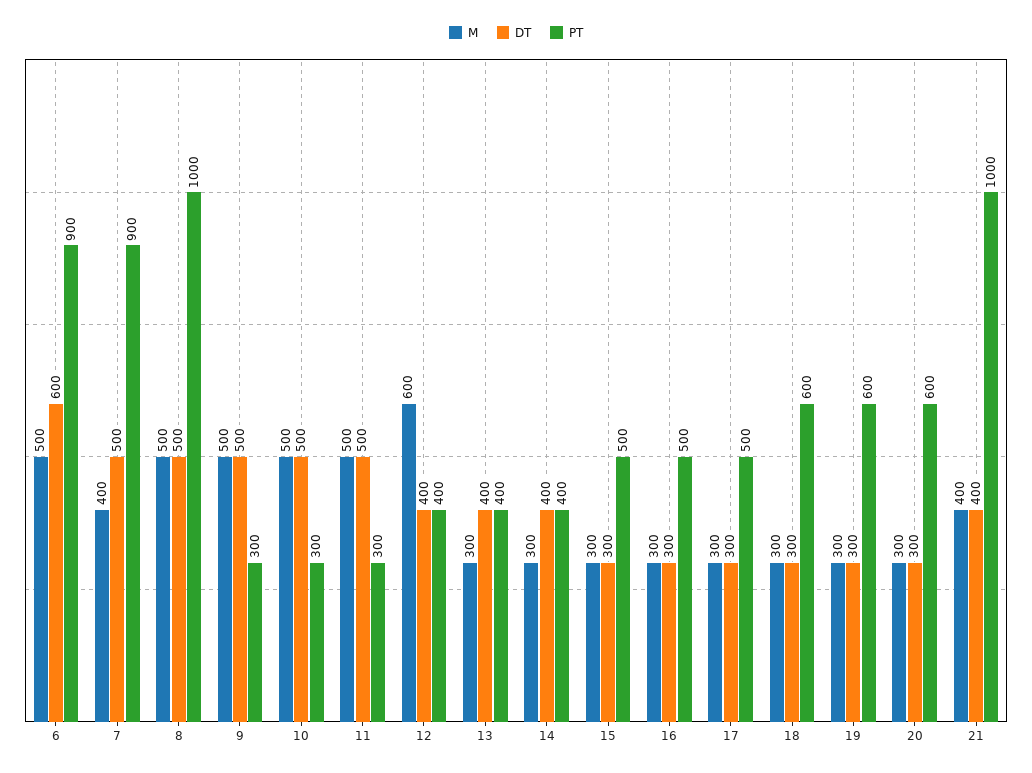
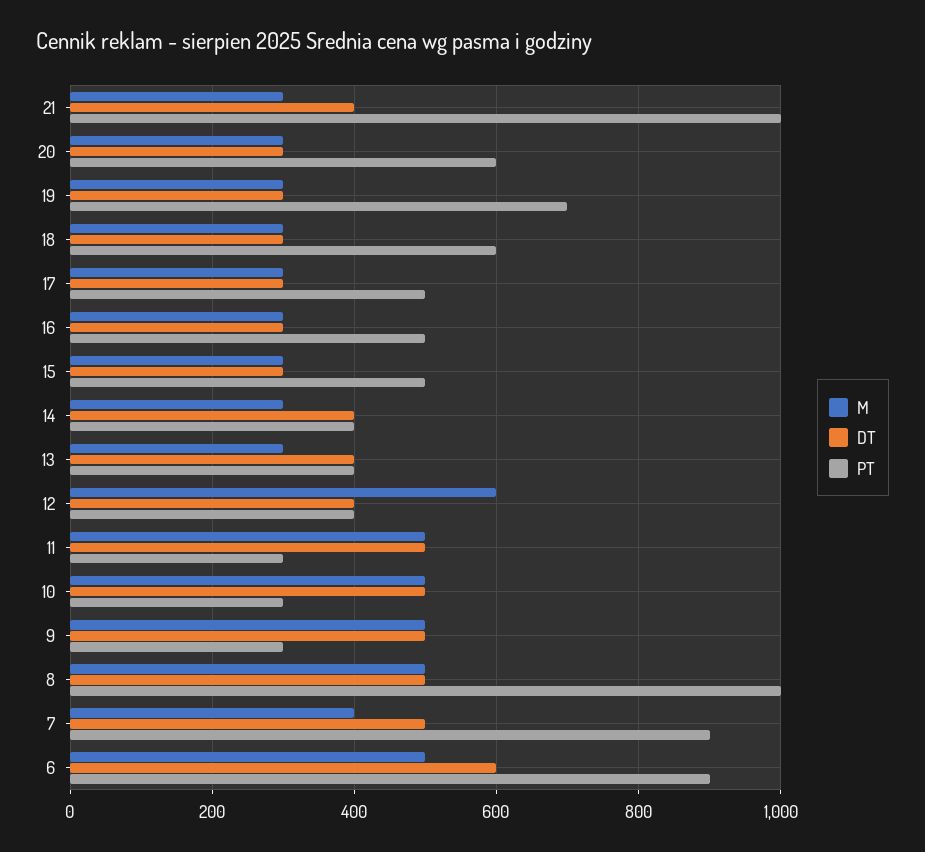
PT, 19: 600 -> 700
M, 21: 400 -> 300

